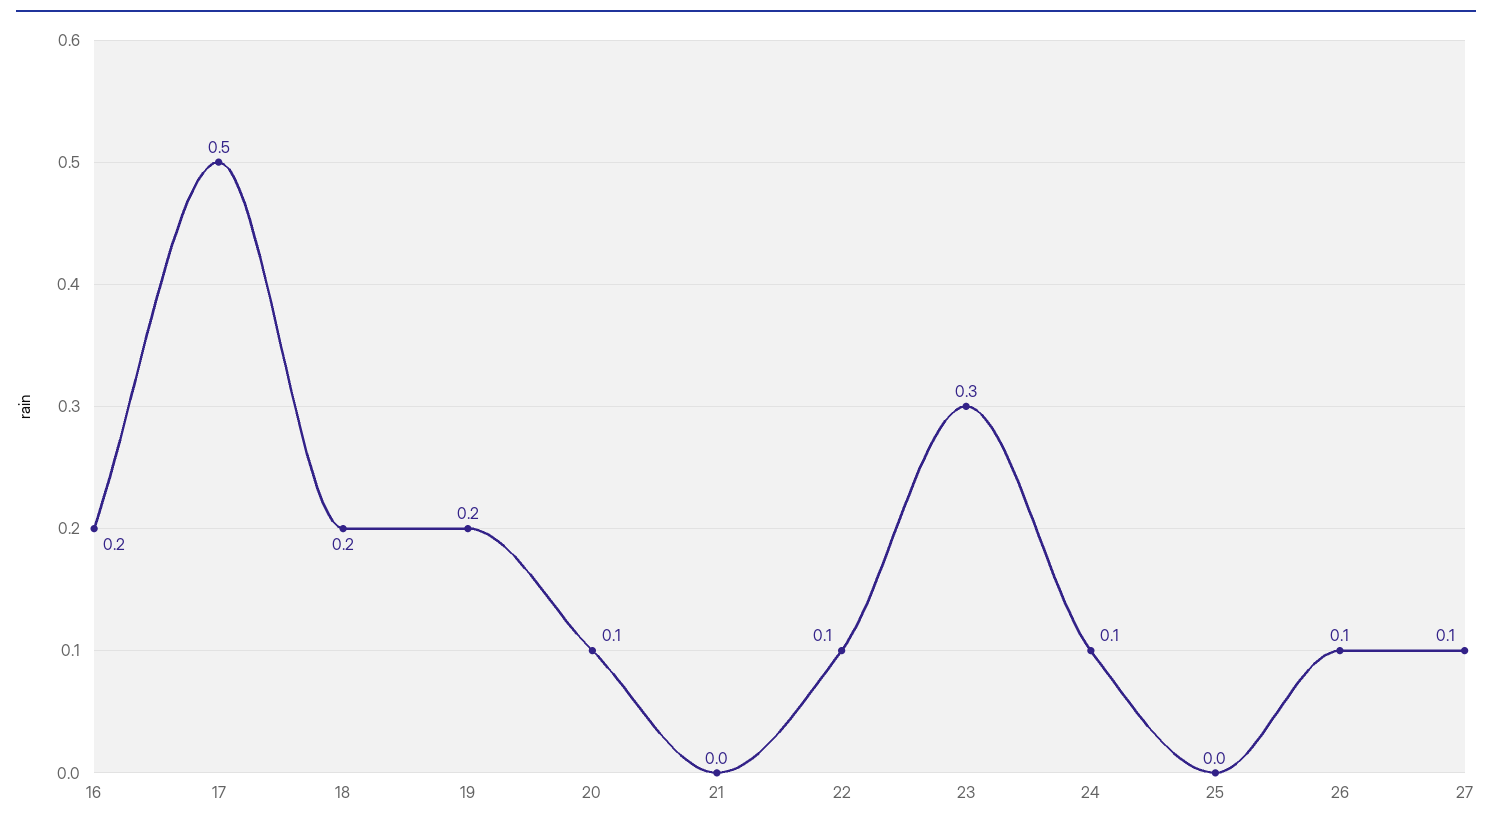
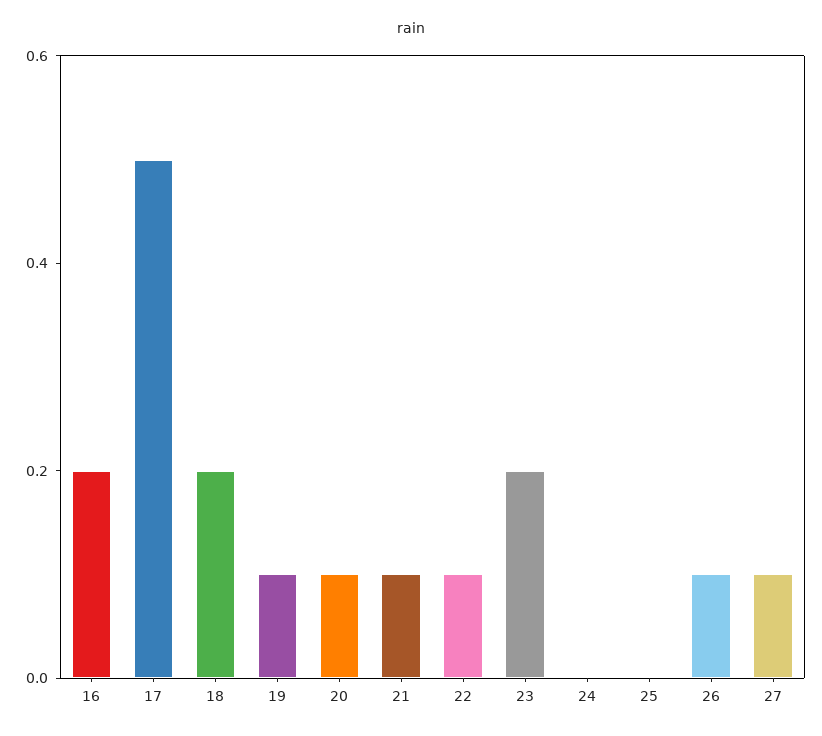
19: 0.2 -> 0.1
21: 0 -> 0.1
23: 0.3 -> 0.2
24: 0.1 -> 0

